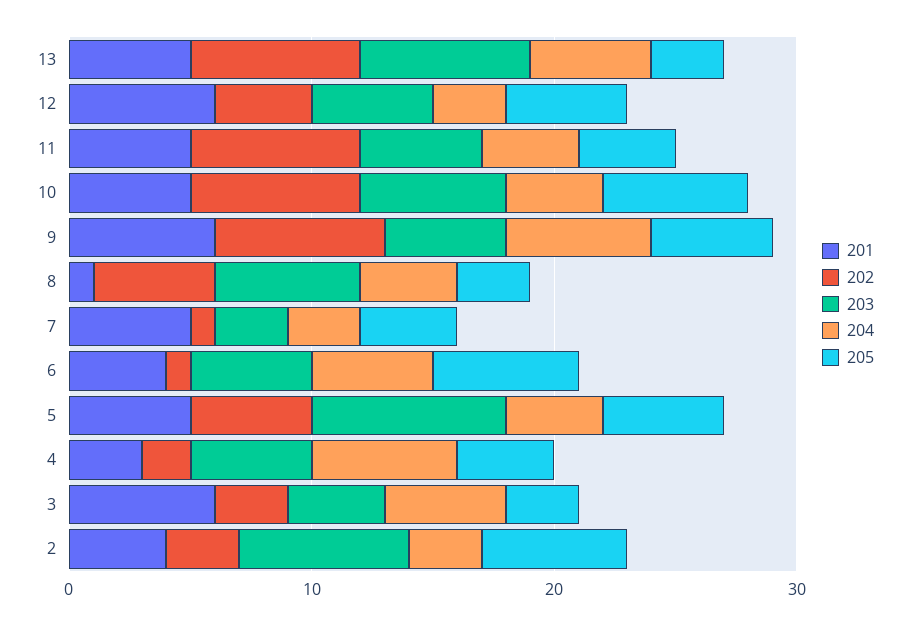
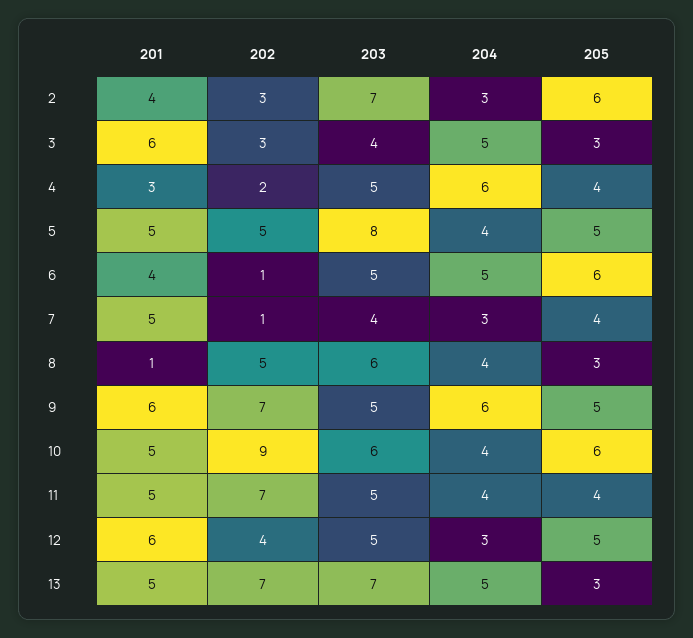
202, 10: 7 -> 9
203, 7: 3 -> 4

